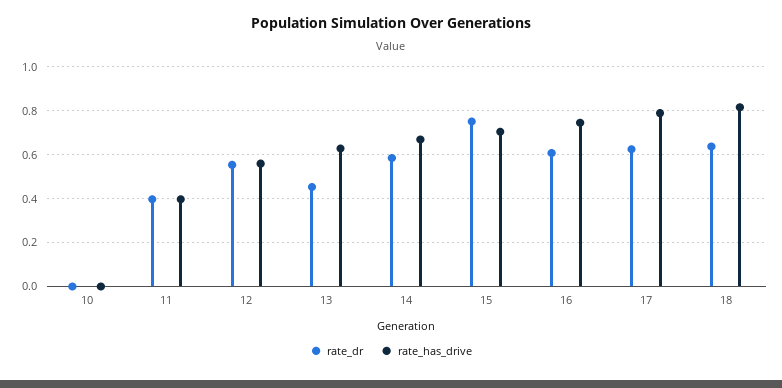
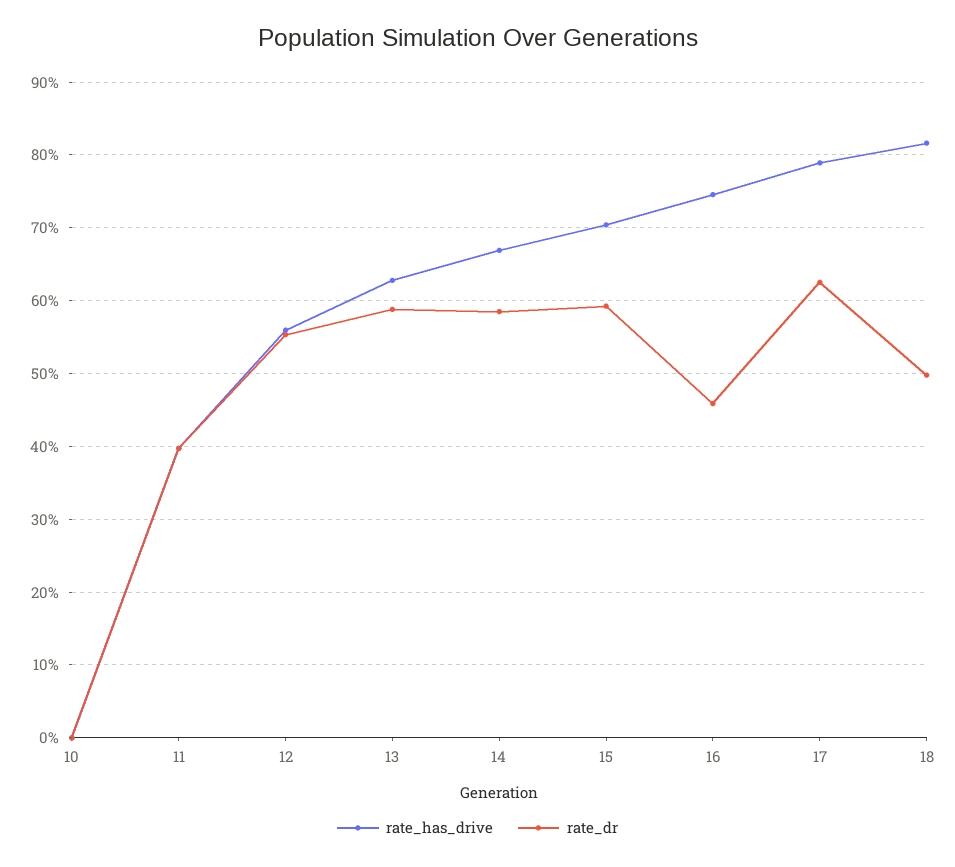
rate_dr, 13: 0.45 -> 0.59
rate_dr, 15: 0.75 -> 0.59
rate_dr, 16: 0.6 -> 0.46
rate_dr, 18: 0.65 -> 0.5

